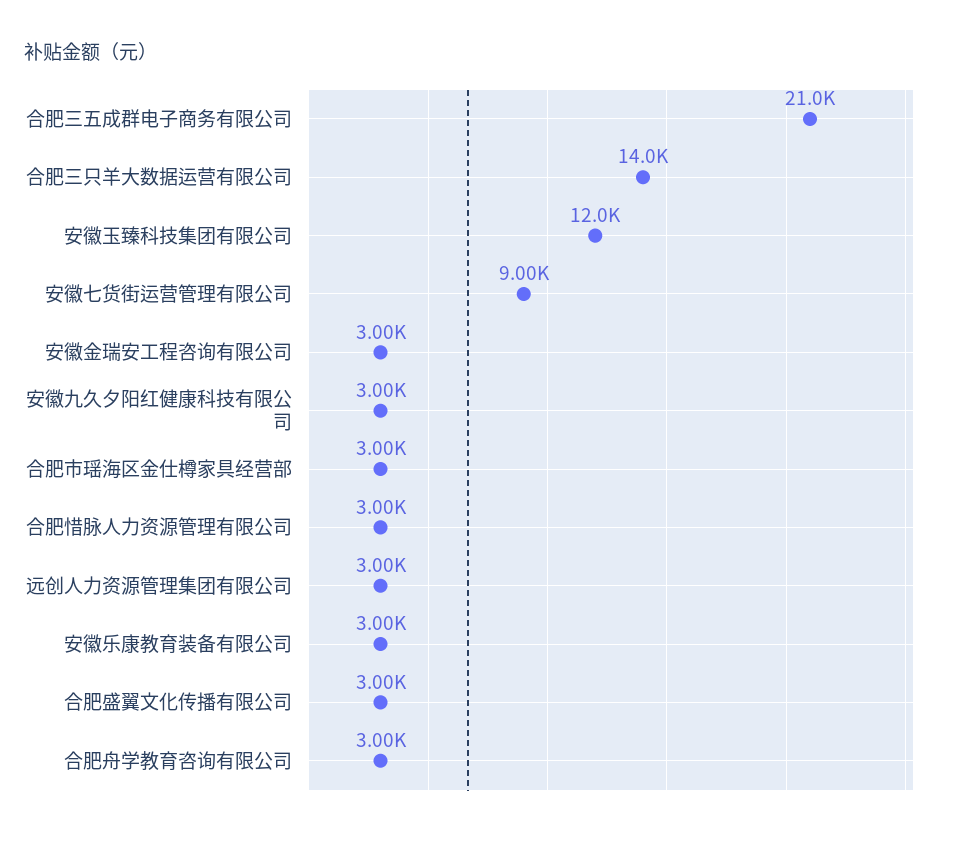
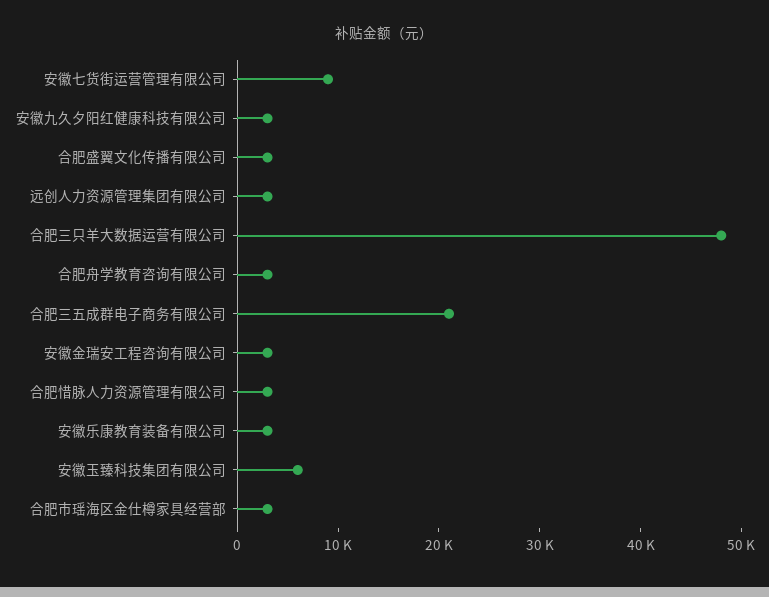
合肥三只羊大数据运营有限公司: 14000 -> 48000
安徽玉臻科技集团有限公司: 12000 -> 6000

